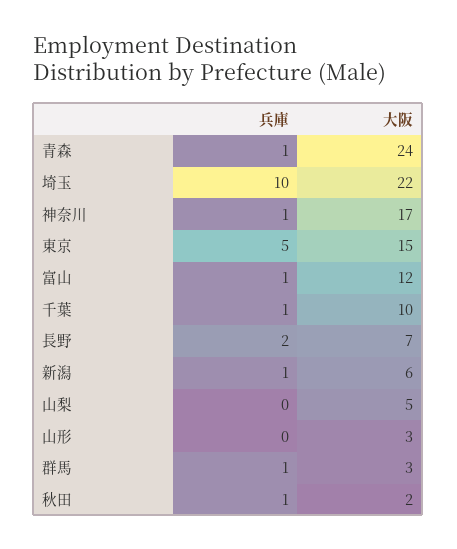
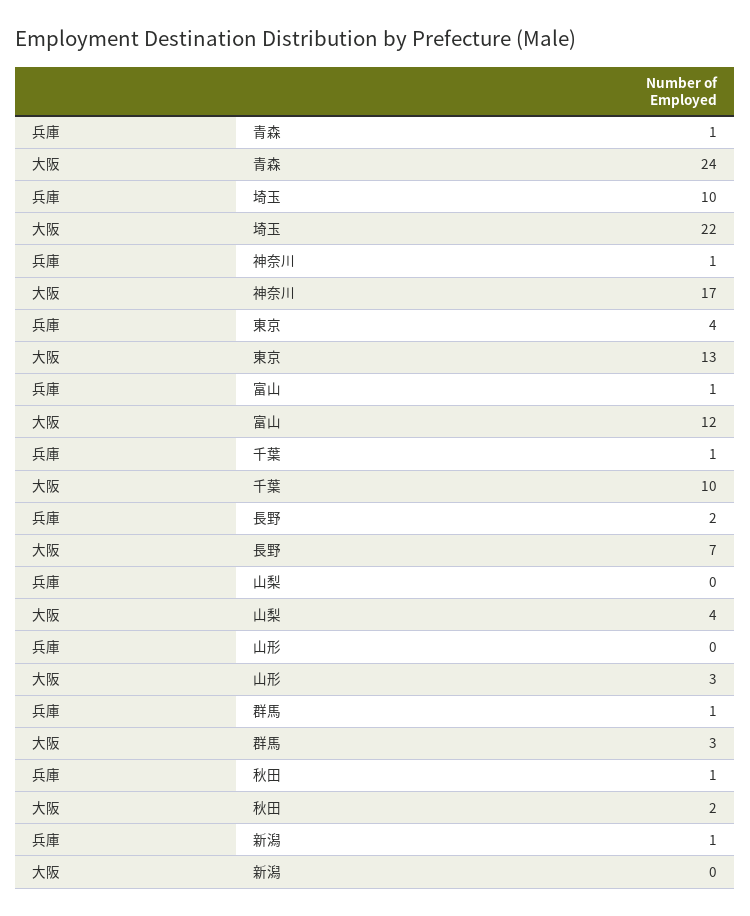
兵庫, 東京: 5 -> 4
大阪, 東京: 15 -> 13
大阪, 新潟: 6 -> 0
大阪, 山梨: 5 -> 4

